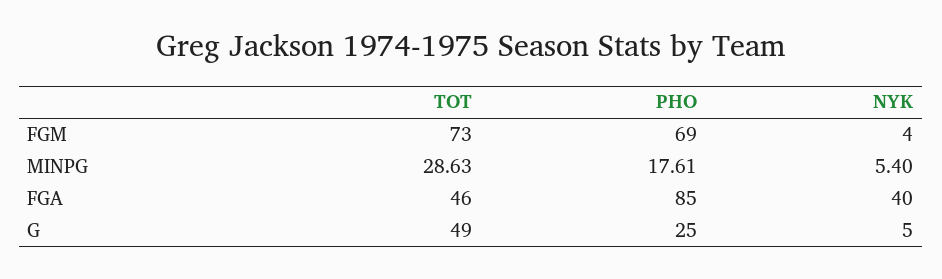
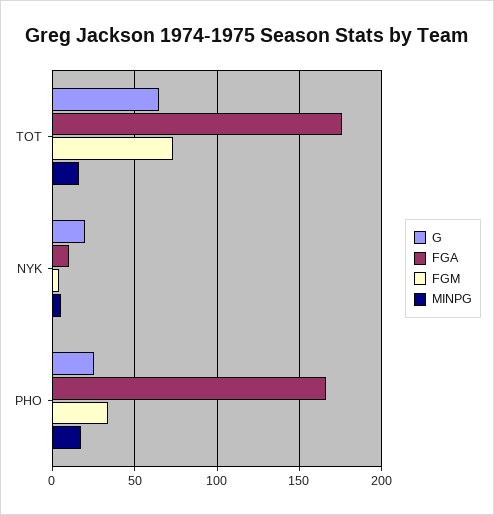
FGM, PHO: 69 -> 35
MINPG, TOT: 28.63 -> 15
FGA, TOT: 46 -> 175
FGA, PHO: 85 -> 165
FGA, NYK: 40 -> 10
G, TOT: 49 -> 65
G, NYK: 5 -> 20

